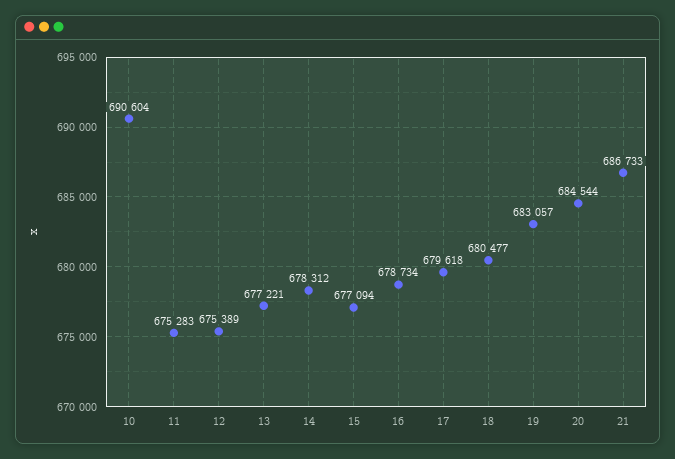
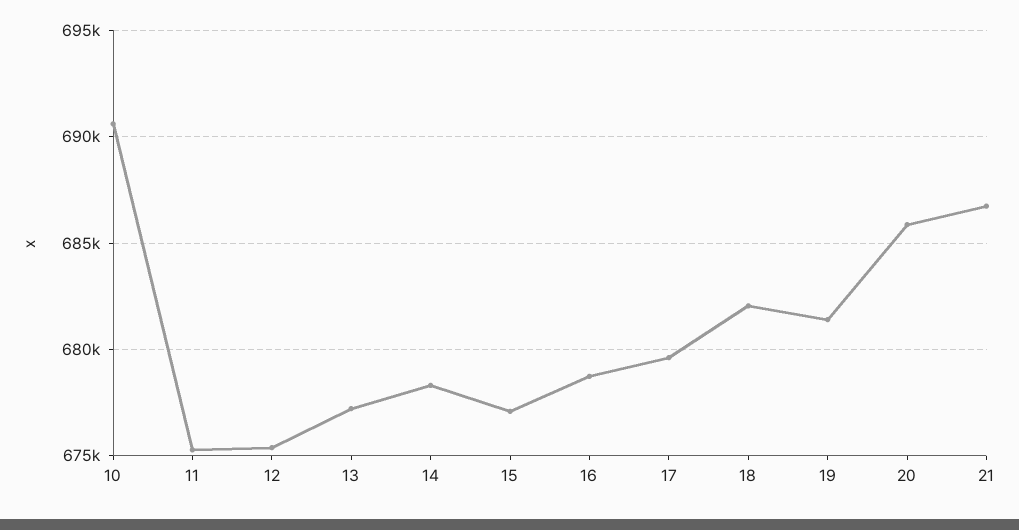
18: 680477 -> 682000
19: 683057 -> 681500
20: 684544 -> 686000

